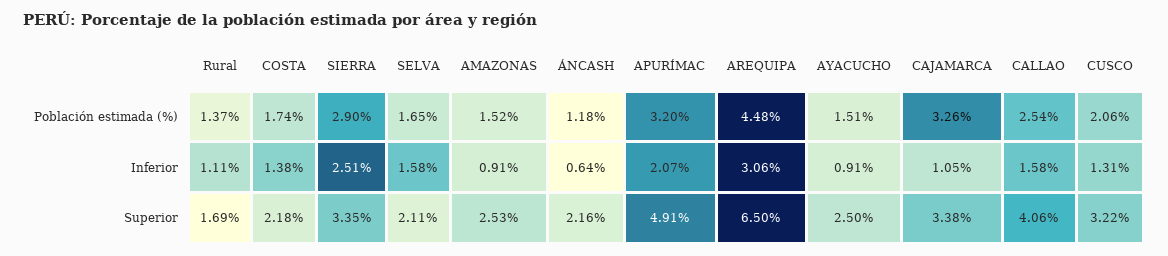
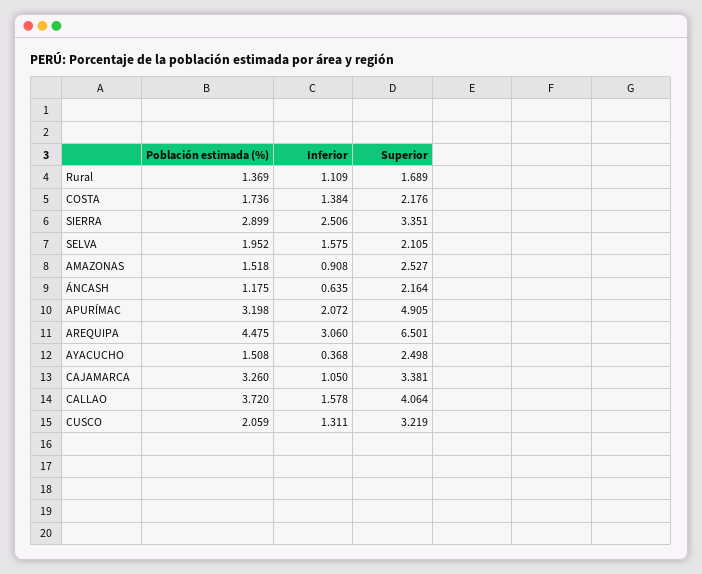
SELVA, Población estimada (%): 1.65 -> 1.952
CALLAO, Población estimada (%): 2.54 -> 3.72
AYACUCHO, Inferior: 0.91 -> 0.368

